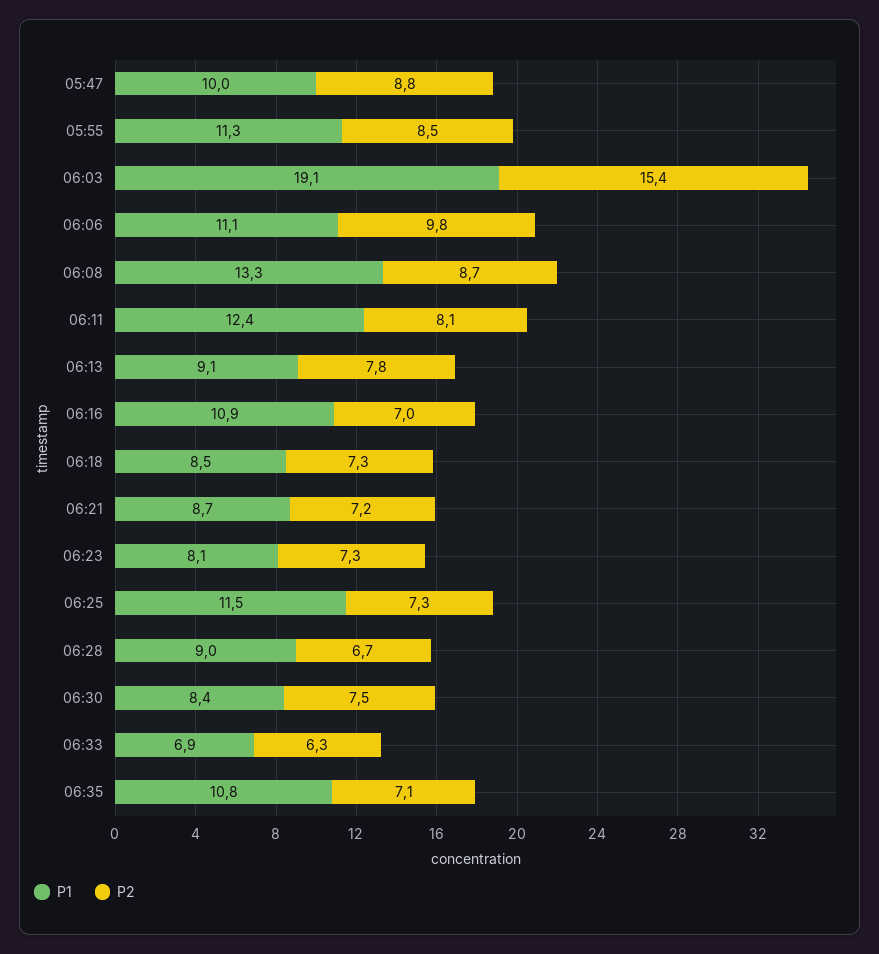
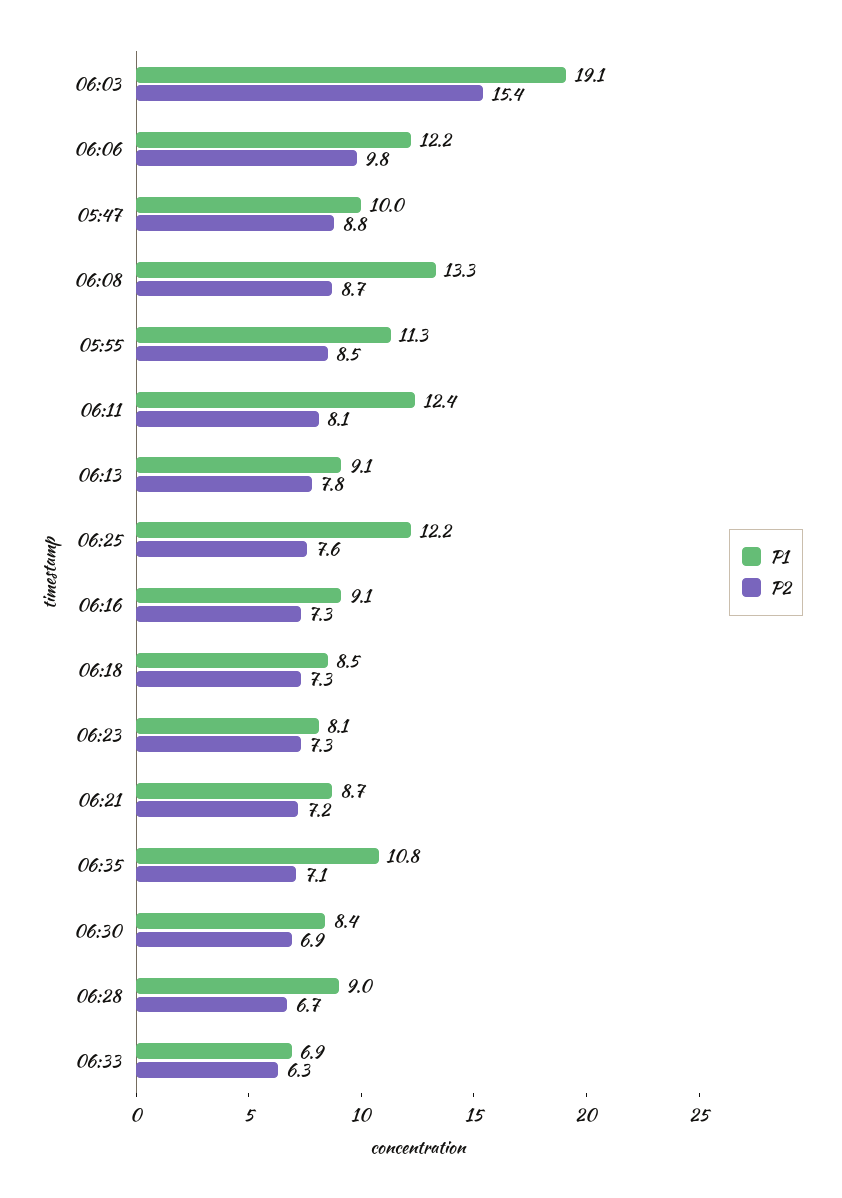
P1, 06:06: 11.1 -> 12.2
P1, 06:16: 10.9 -> 9.1
P2, 06:16: 7 -> 7.3
P1, 06:25: 11.5 -> 12.2
P2, 06:25: 7.3 -> 7.6
P2, 06:30: 7.5 -> 6.9

